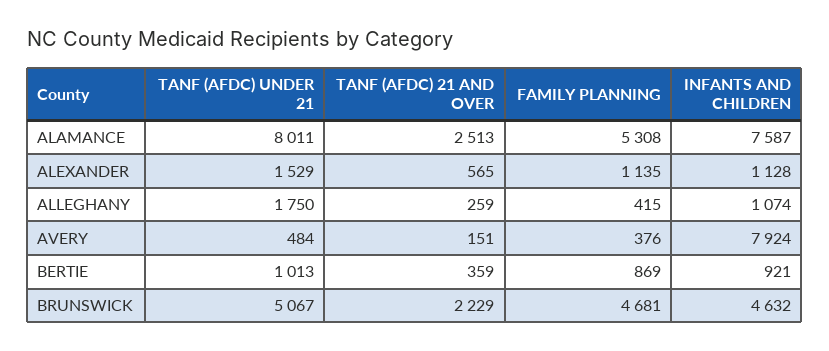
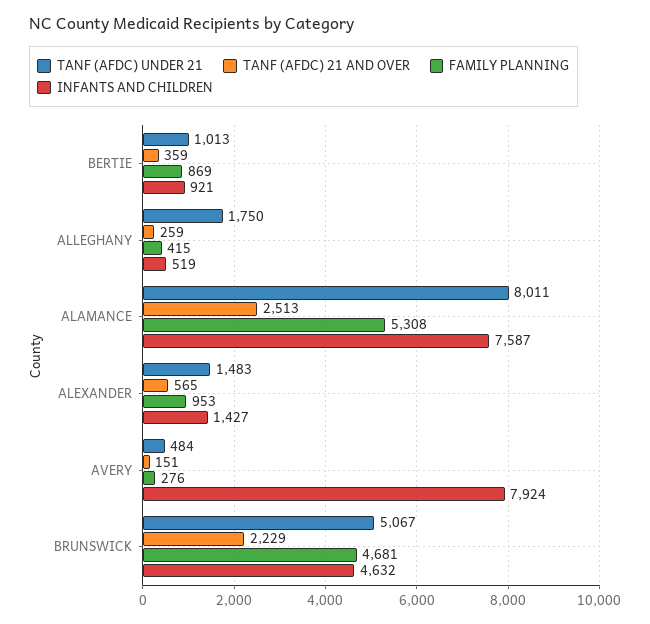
TANF (AFDC) UNDER 21, ALEXANDER: 1529 -> 1483
FAMILY PLANNING, ALEXANDER: 1135 -> 953
INFANTS AND CHILDREN, ALEXANDER: 1128 -> 1427
INFANTS AND CHILDREN, ALLEGHANY: 1074 -> 519
FAMILY PLANNING, AVERY: 376 -> 276

